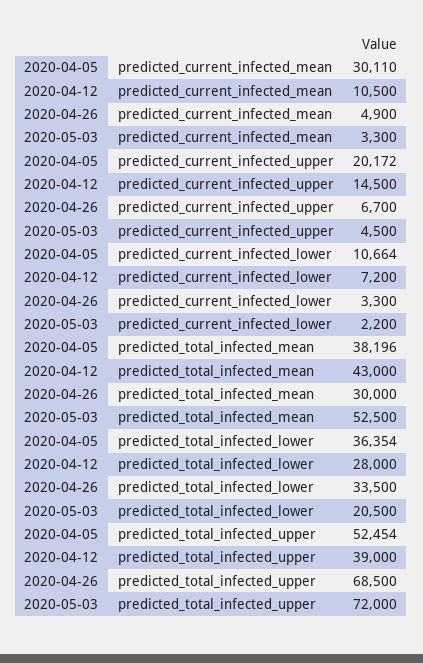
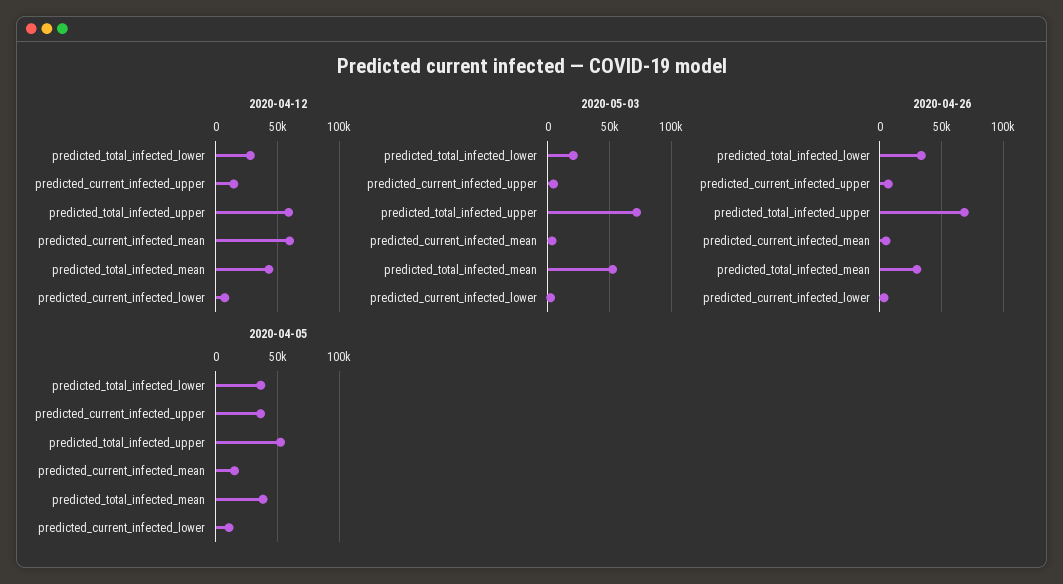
2020-04-05, predicted_current_infected_mean: 30110 -> 15000
2020-04-12, predicted_current_infected_mean: 10500 -> 60000
2020-04-05, predicted_current_infected_upper: 20172 -> 35000
2020-04-12, predicted_total_infected_upper: 39000 -> 60000

